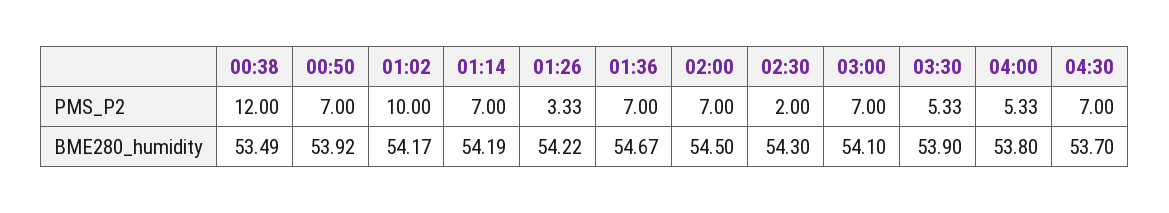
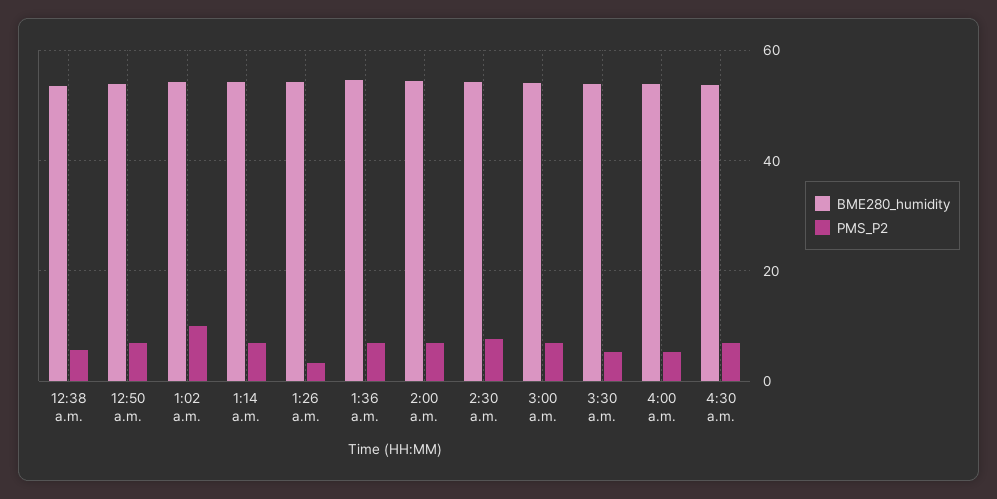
PMS_P2, 00:38: 12 -> 6
PMS_P2, 02:30: 2 -> 8

